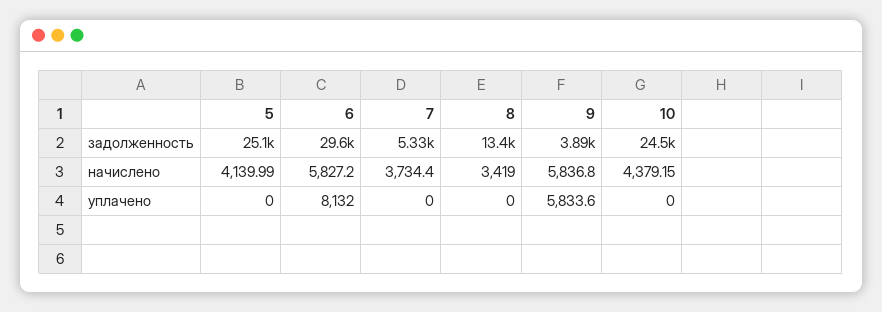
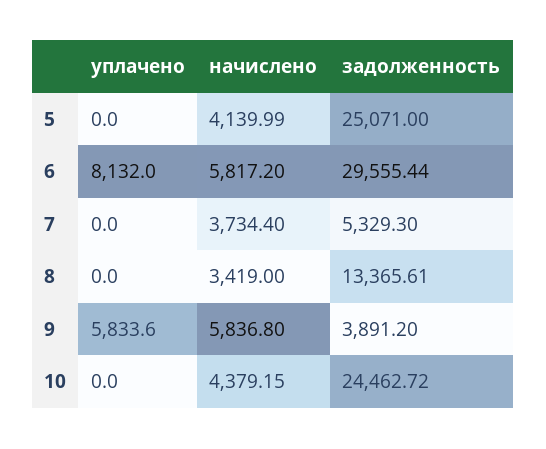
6, начислено: 5827.2 -> 5817.2

